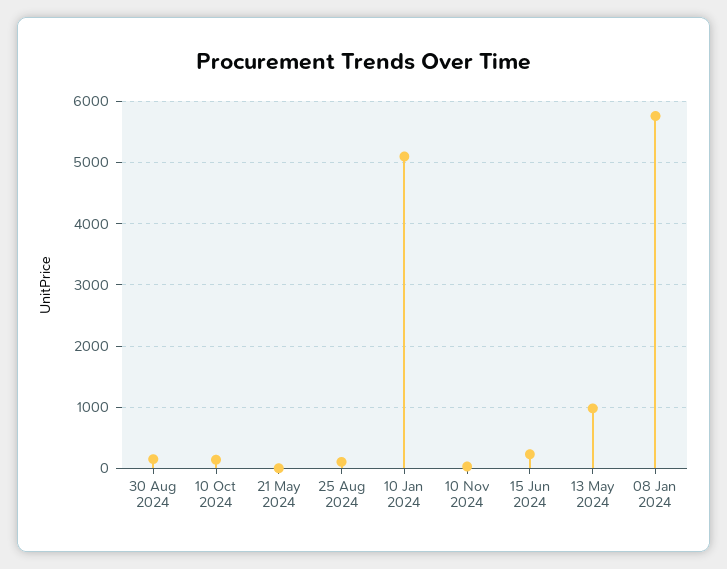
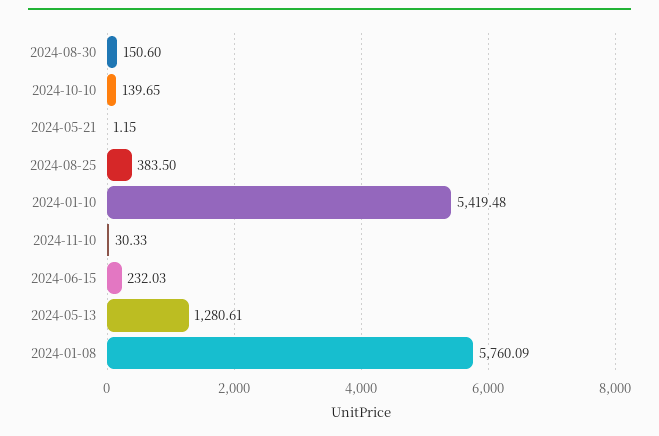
25 Aug 2024: 100 -> 383.5
10 Jan 2024: 5100 -> 5419.48
13 May 2024: 1000 -> 1280.61

